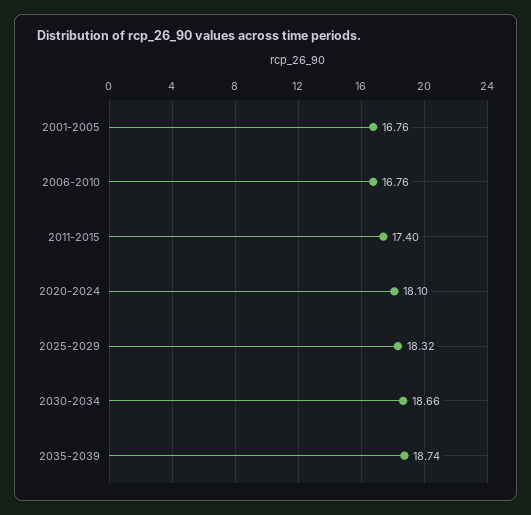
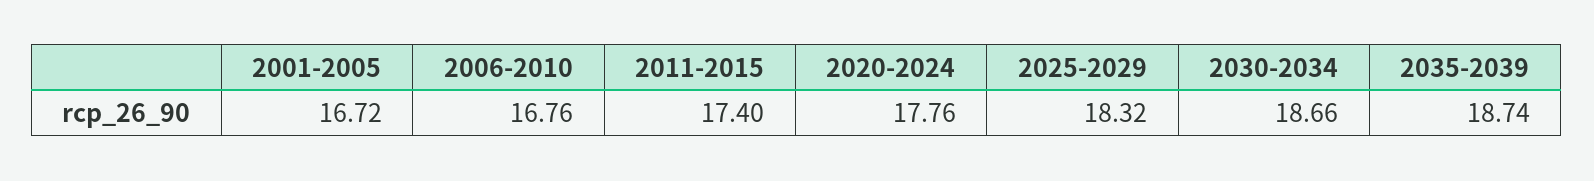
2001-2005: 16.76 -> 16.72
2020-2024: 18.1 -> 17.76

